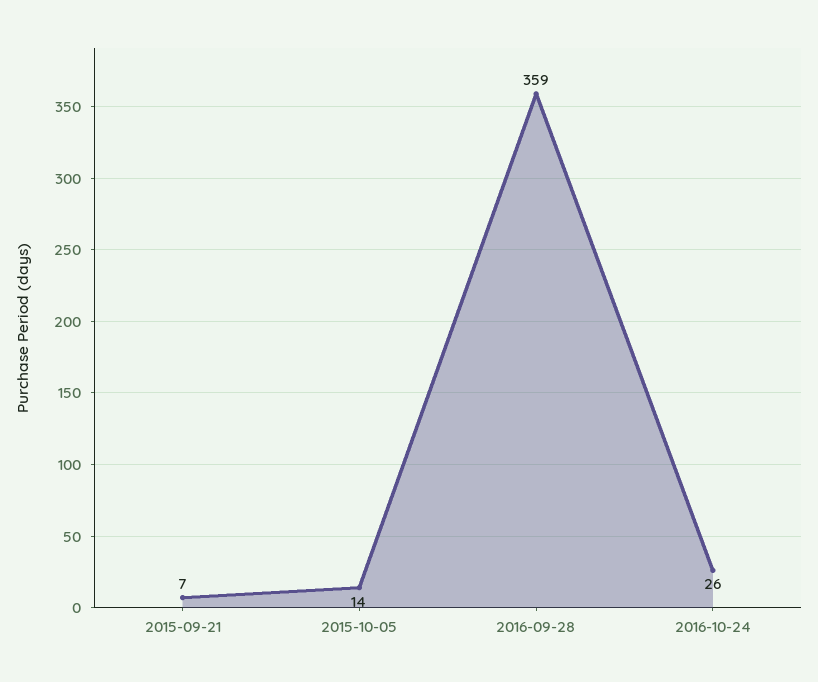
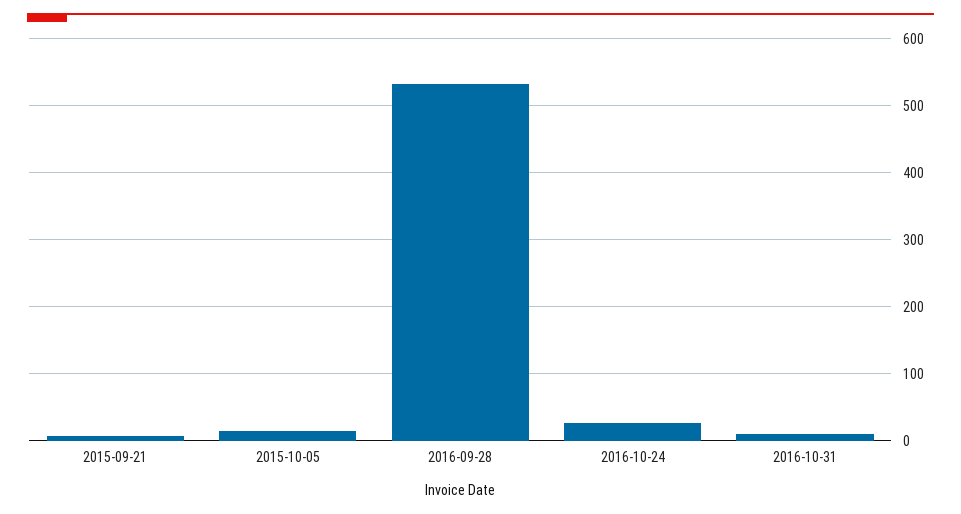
2016-09-28: 359 -> 530
2016-10-31: none -> 10

